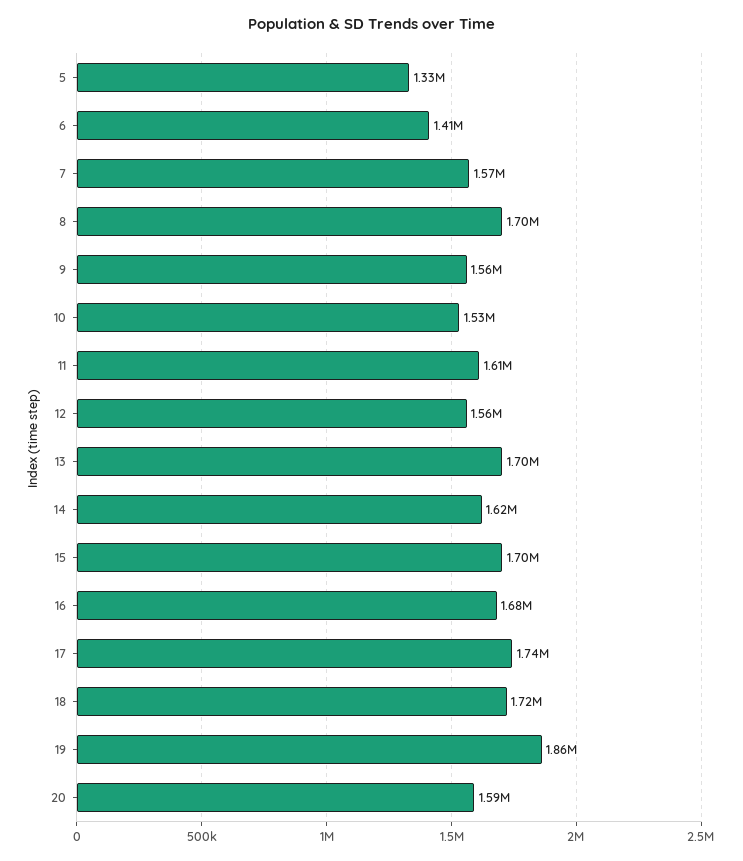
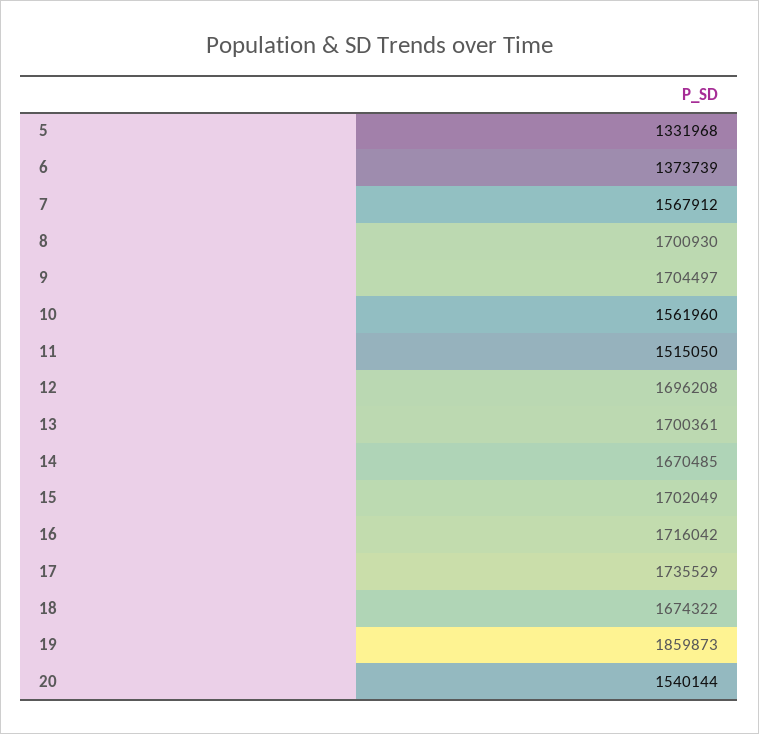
6: 1410000 -> 1373739
9: 1560000 -> 1704497
10: 1530000 -> 1561960
11: 1610000 -> 1515050
12: 1560000 -> 1696208
14: 1620000 -> 1670485
16: 1680000 -> 1716042
18: 1720000 -> 1674322
20: 1590000 -> 1540144

